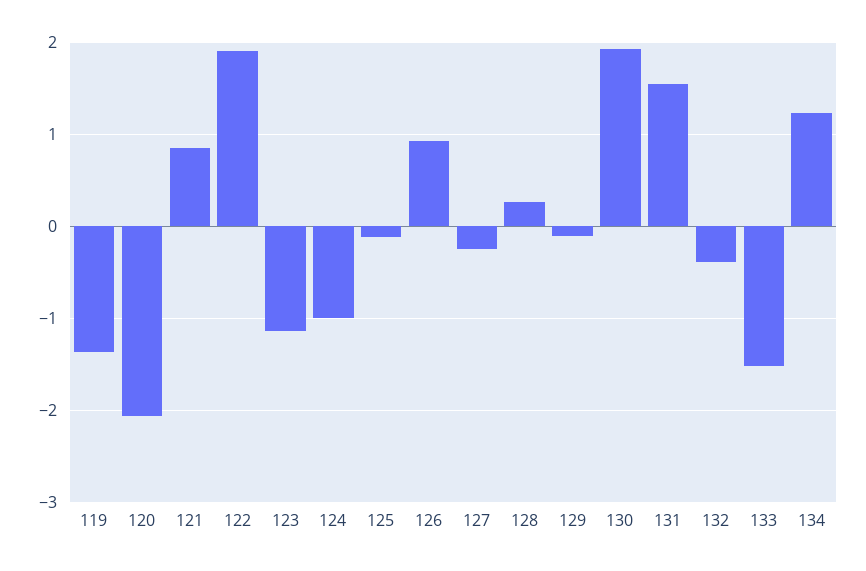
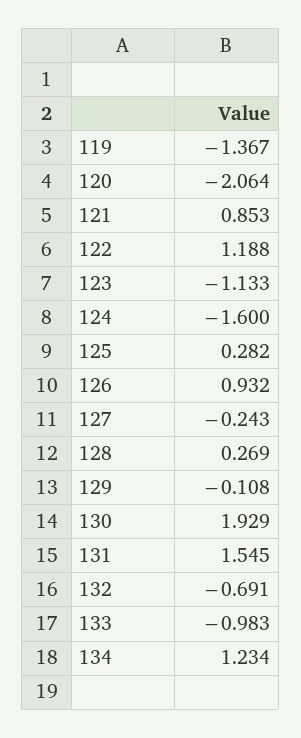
122: 1.9 -> 1.188
124: -1 -> -1.6
125: -0.1 -> 0.282
132: -0.4 -> -0.691
133: -1.5 -> -0.983

